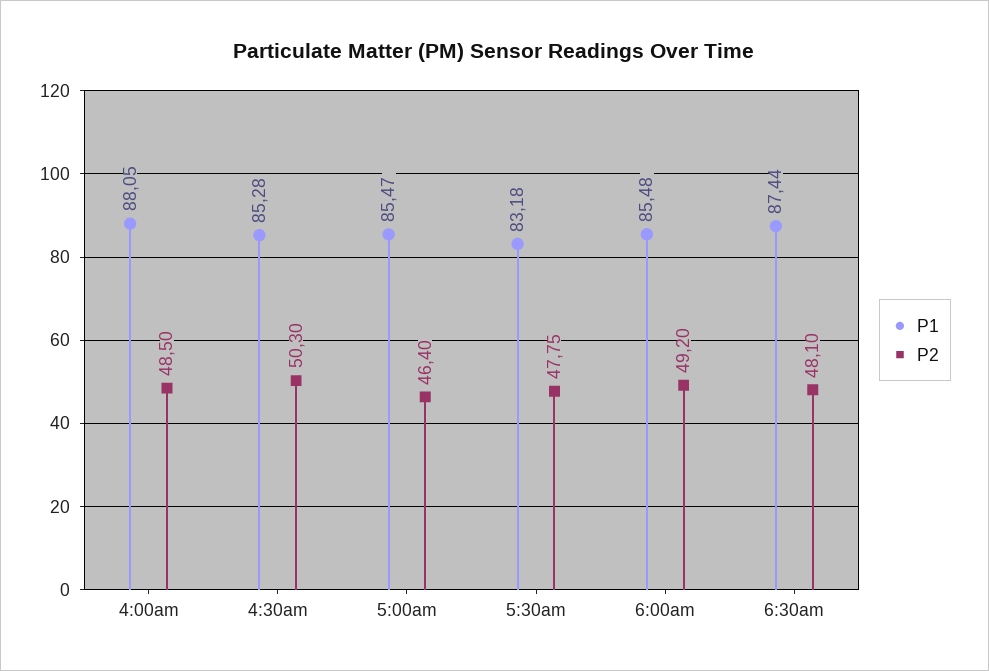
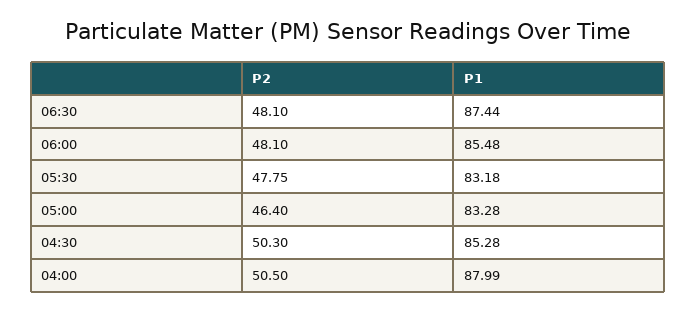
P1, 4:00am: 88.05 -> 87.99
P2, 4:00am: 48.5 -> 50.5
P1, 5:00am: 85.47 -> 83.28
P2, 6:00am: 49.2 -> 48.1

